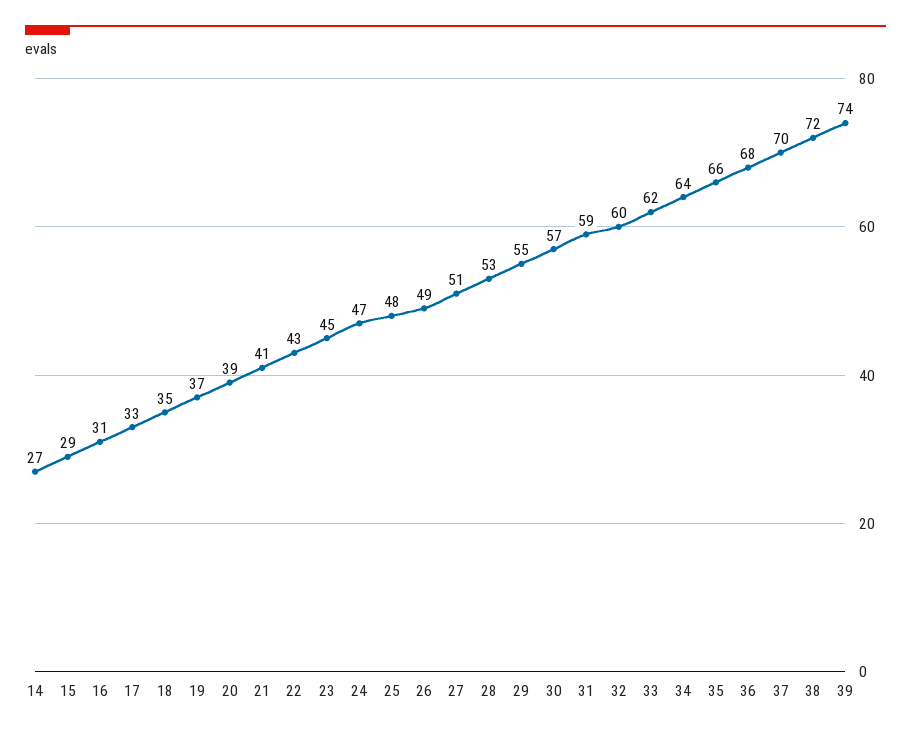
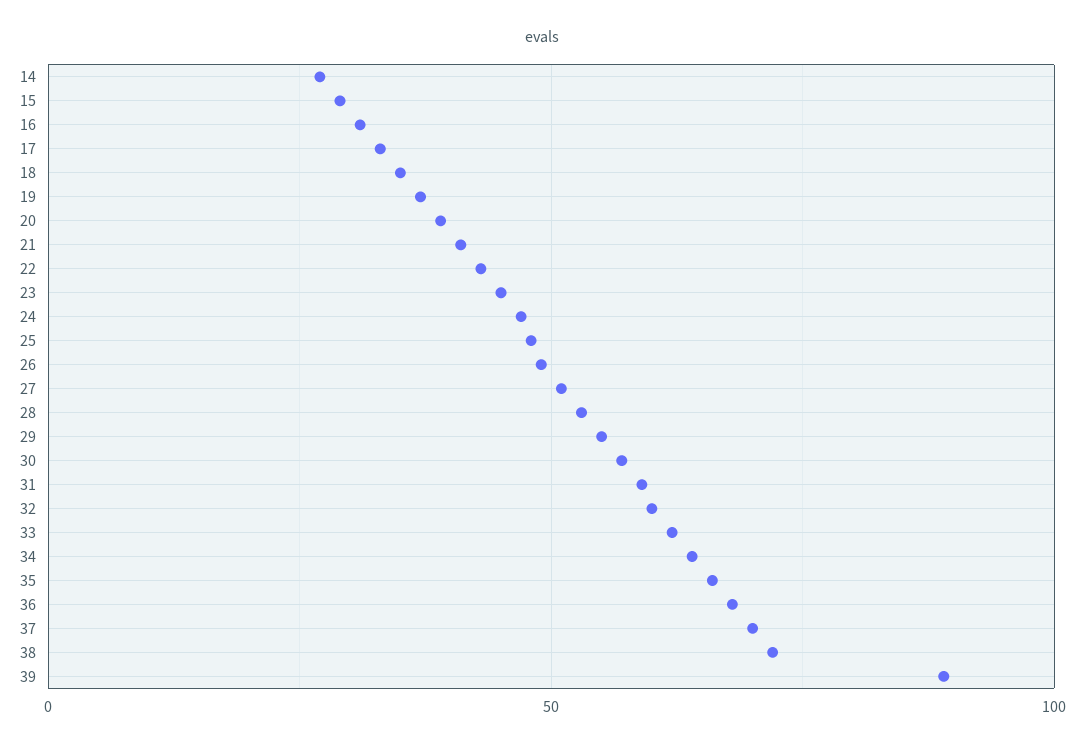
39: 74 -> 90

